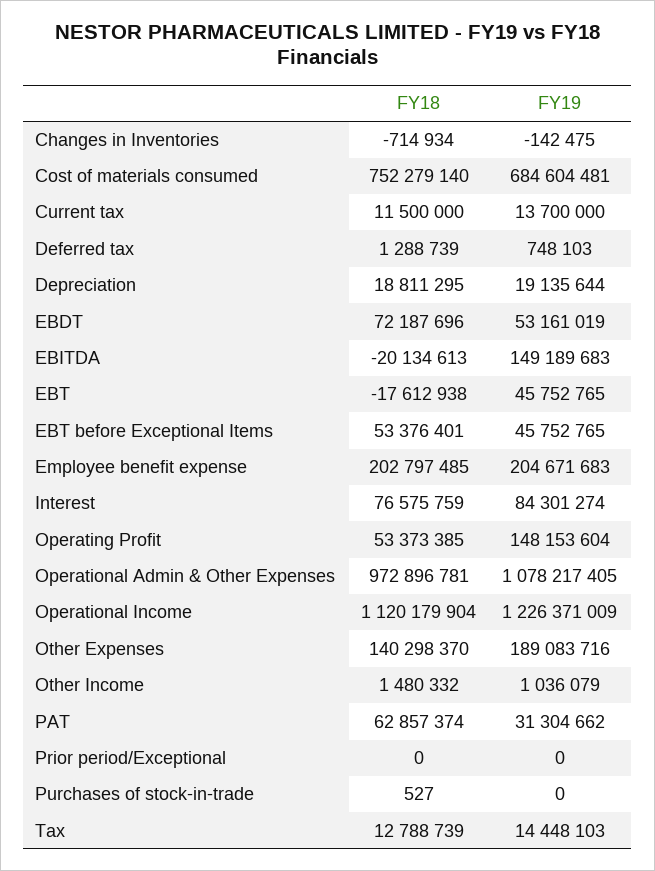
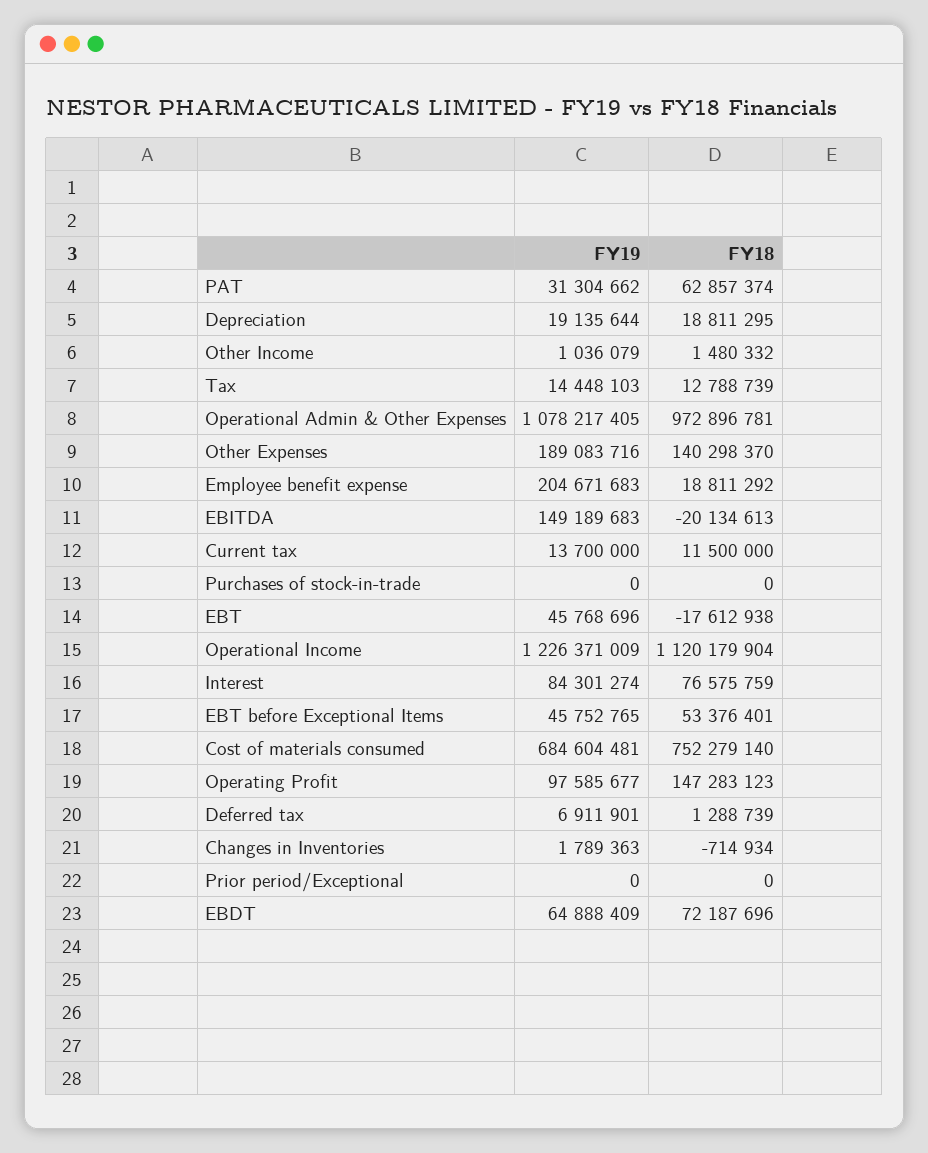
FY19, Changes in Inventories: -142475 -> 1789363
FY19, Deferred tax: 748103 -> 6911901
FY19, EBDT: 53161019 -> 64888409
FY19, EBT: 45752765 -> 45768696
FY18, Employee benefit expense: 202797485 -> 18811292
FY18, Operating Profit: 53373385 -> 147283123
FY19, Operating Profit: 148153604 -> 97585677
FY18, Purchases of stock-in-trade: 527 -> 0

